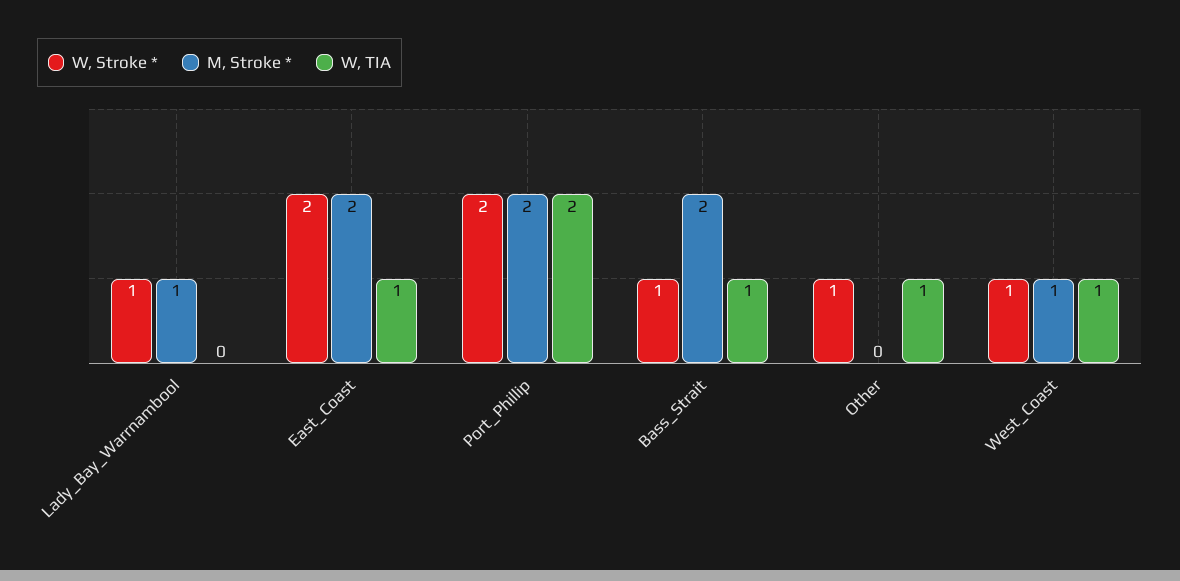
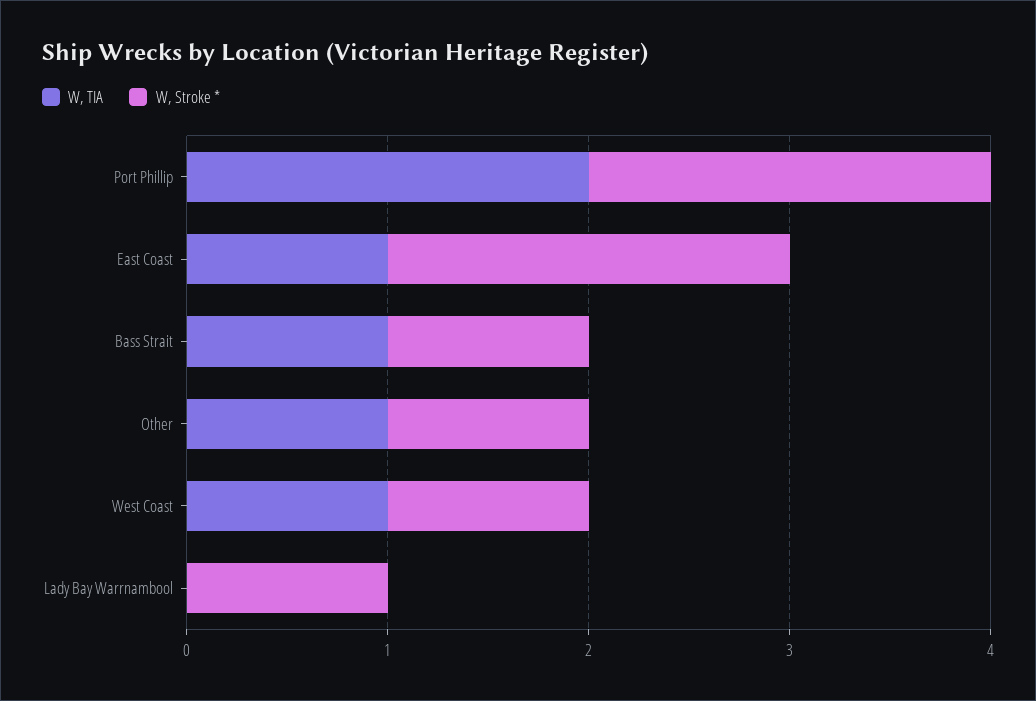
M, Stroke *, Lady_Bay_Warrnambool: 1 -> none
M, Stroke *, East_Coast: 2 -> none
M, Stroke *, Port_Phillip: 2 -> none
M, Stroke *, Bass_Strait: 2 -> none
M, Stroke *, Other: 0 -> none
M, Stroke *, West_Coast: 1 -> none

